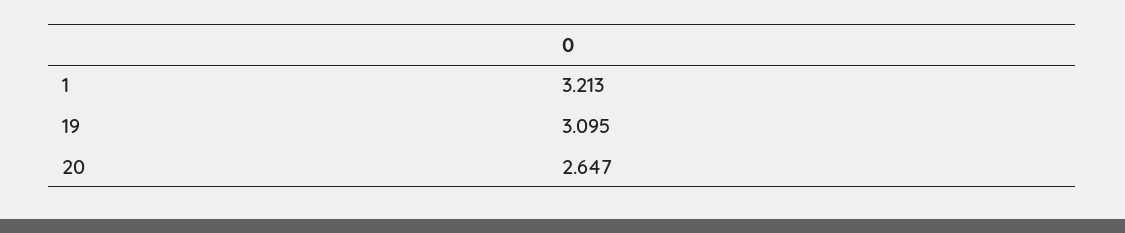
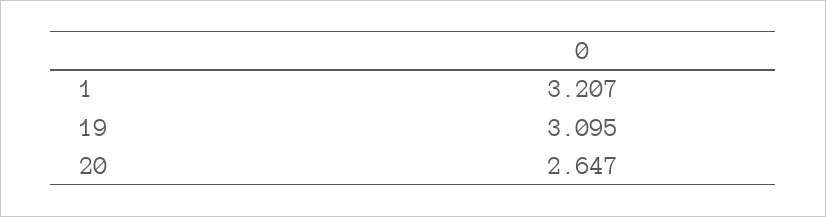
1: 3.213 -> 3.207

